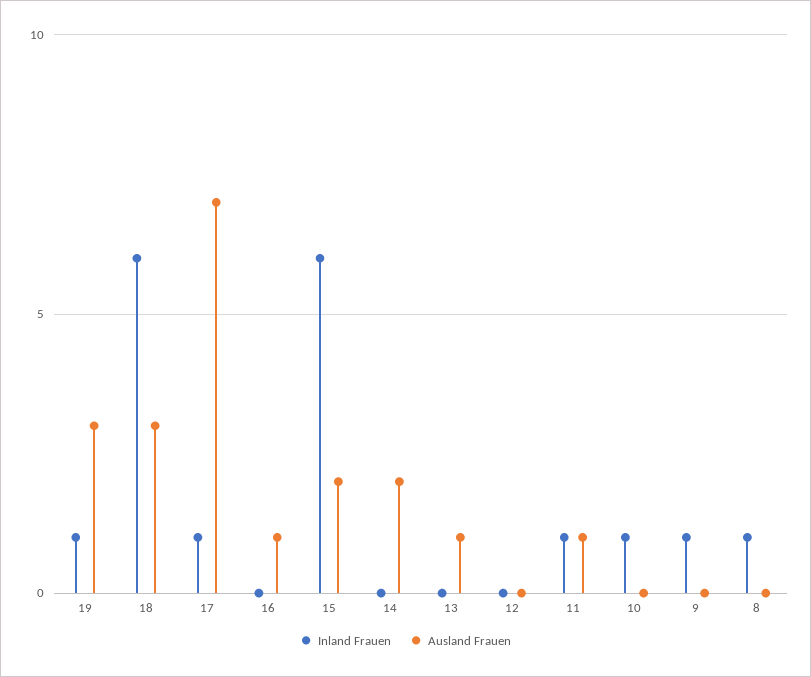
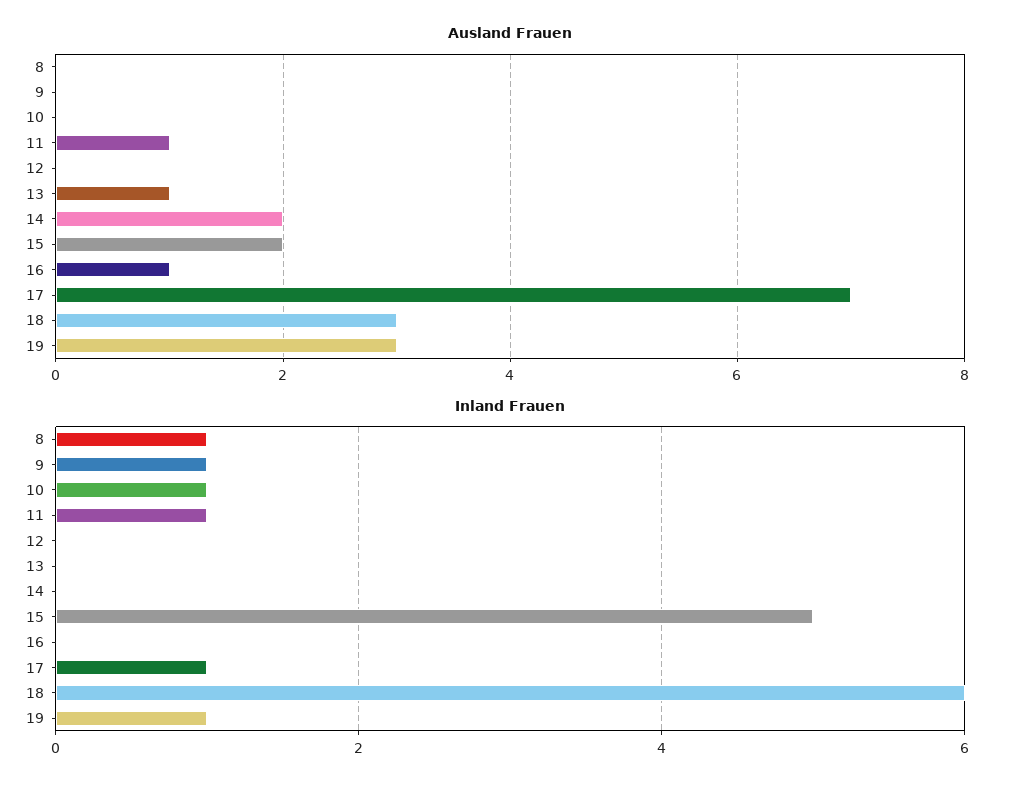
Inland Frauen, 15: 6 -> 5

